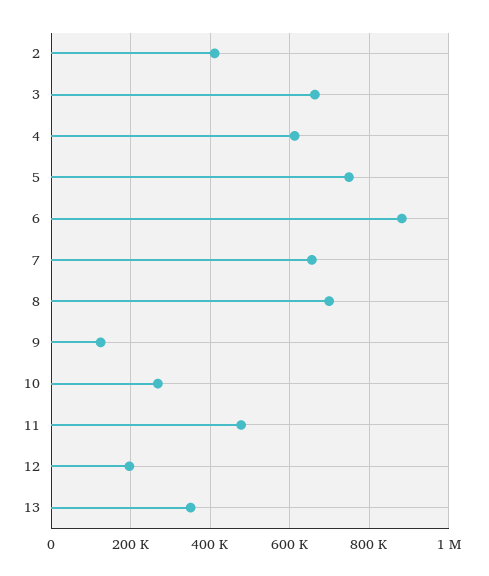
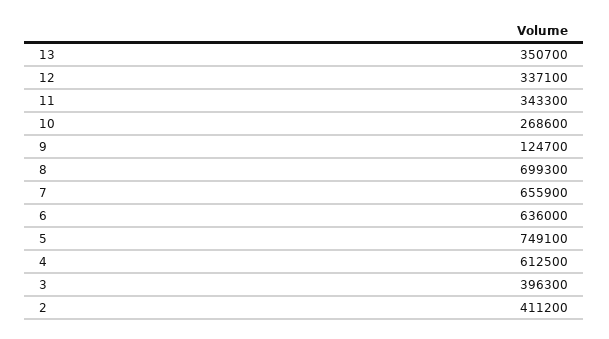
3: 660000 -> 396300
6: 880000 -> 636000
11: 480000 -> 343300
12: 200000 -> 337100

